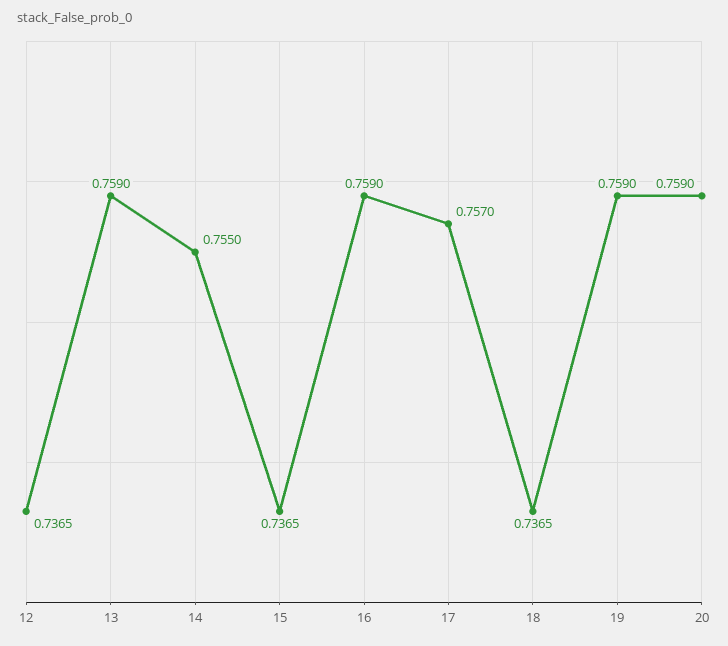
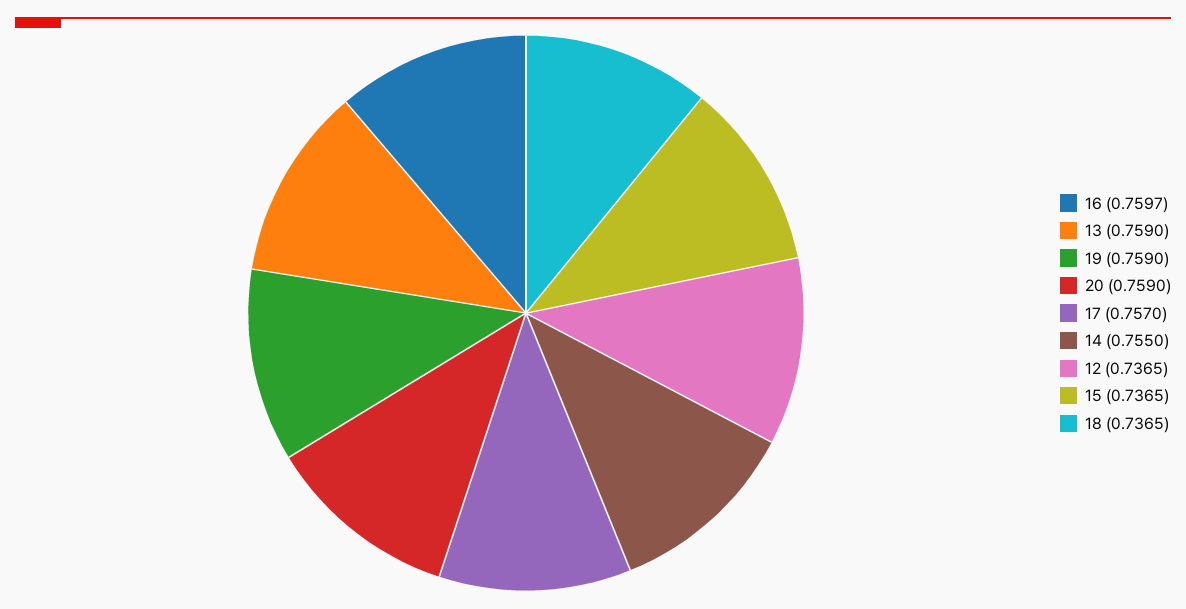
16: 0.759 -> 0.7597

